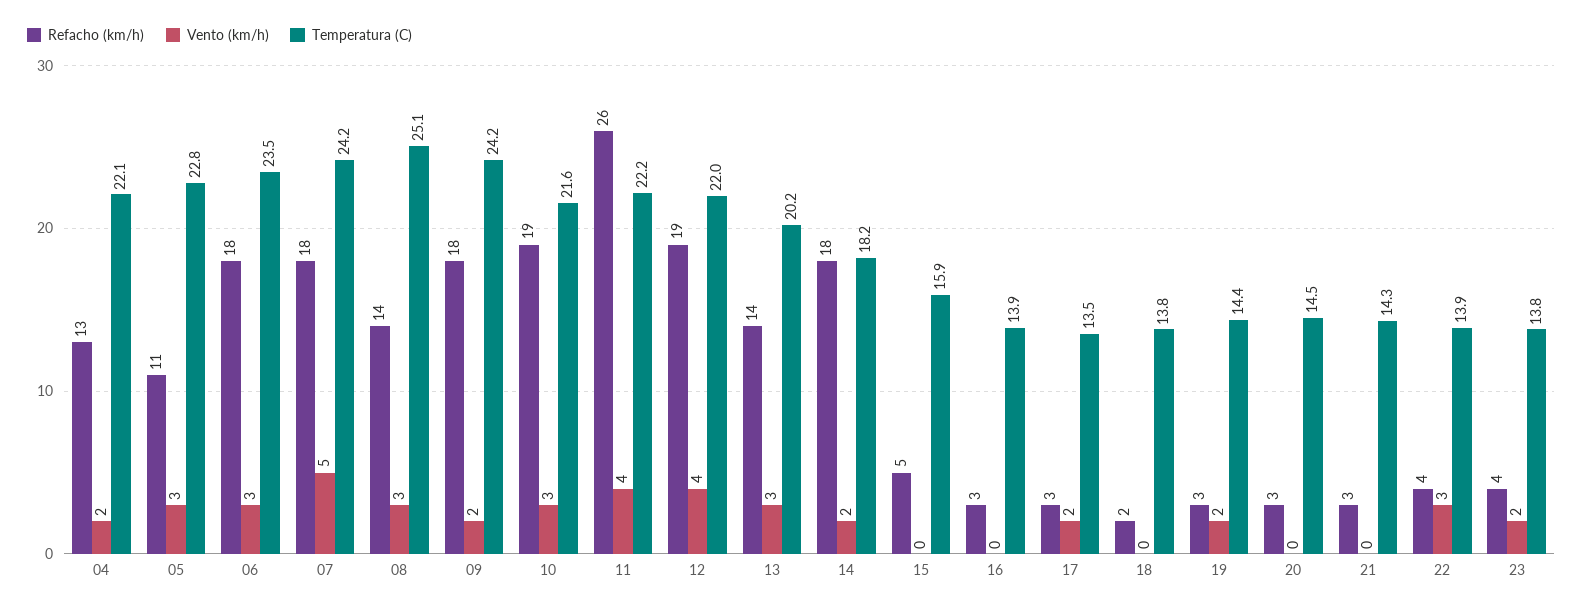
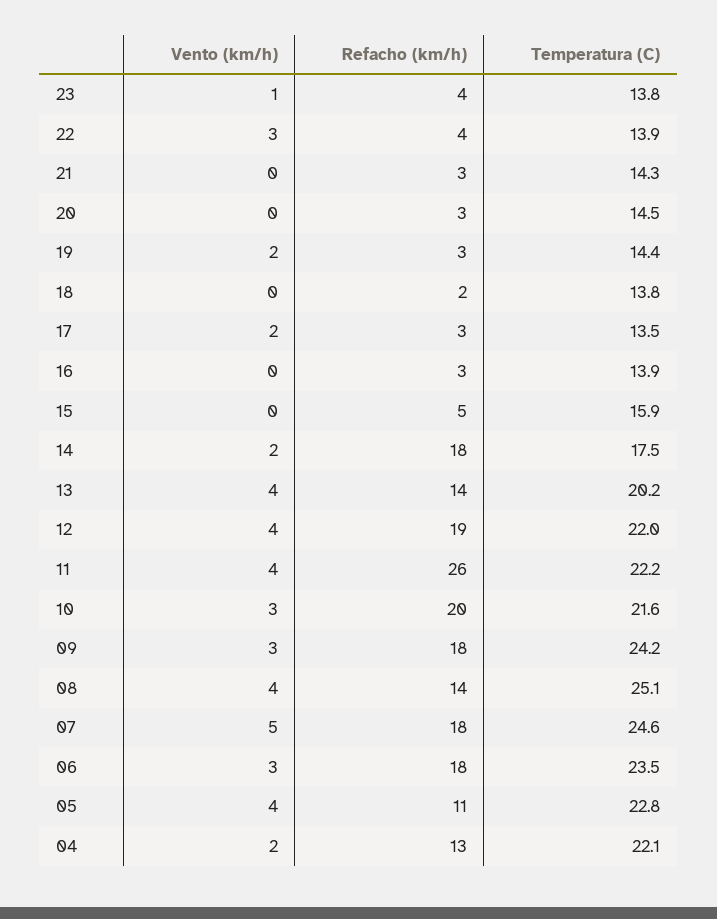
Vento (km/h), 05: 3 -> 4
Temperatura (C), 07: 24.2 -> 24.6
Vento (km/h), 08: 3 -> 4
Vento (km/h), 09: 2 -> 3
Refacho (km/h), 10: 19 -> 20
Vento (km/h), 13: 3 -> 4
Temperatura (C), 14: 18.2 -> 17.5
Vento (km/h), 23: 2 -> 1

